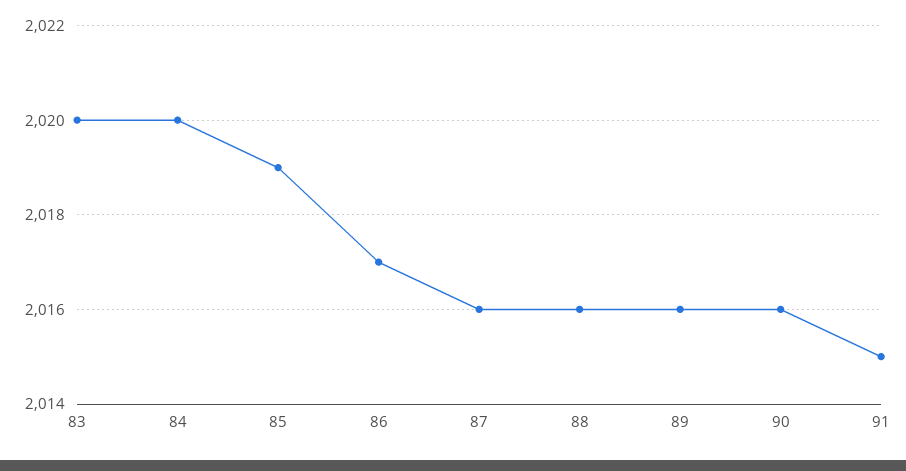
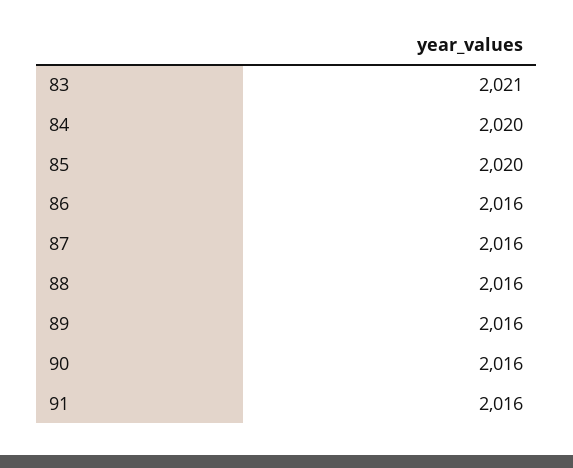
83: 2020 -> 2021
85: 2019 -> 2020
86: 2017 -> 2016
91: 2015 -> 2016

